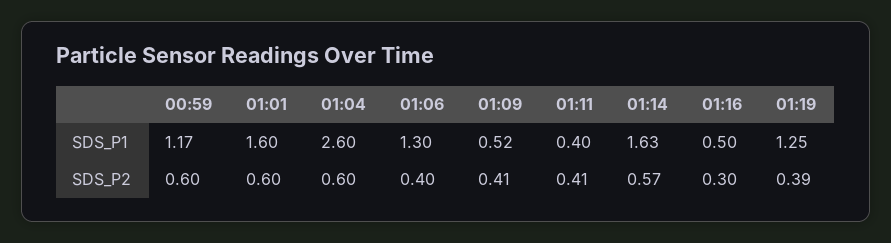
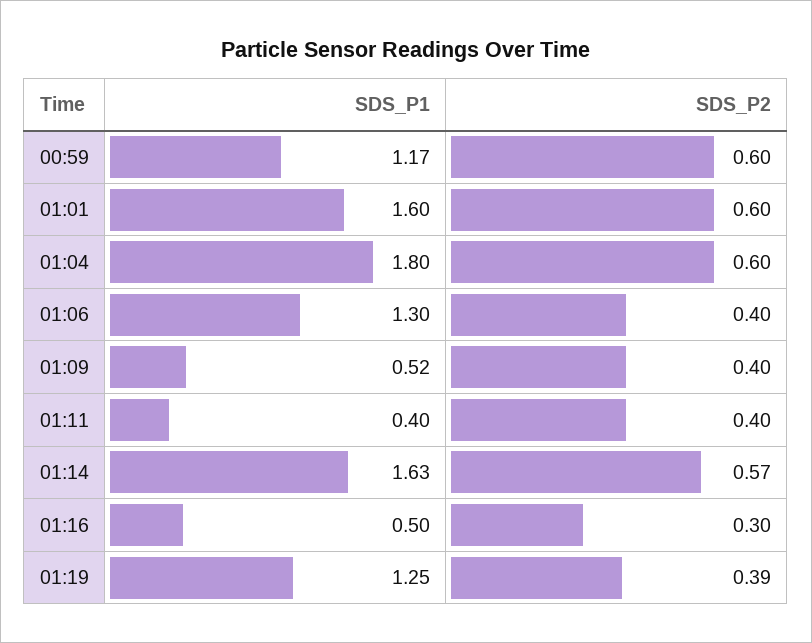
01:04, SDS_P1: 2.6 -> 1.8
01:09, SDS_P2: 0.41 -> 0.4
01:11, SDS_P2: 0.41 -> 0.4

